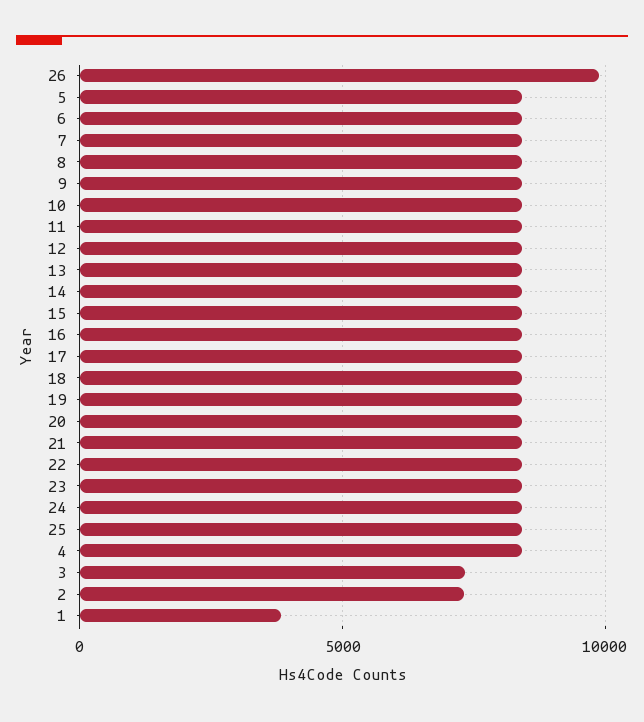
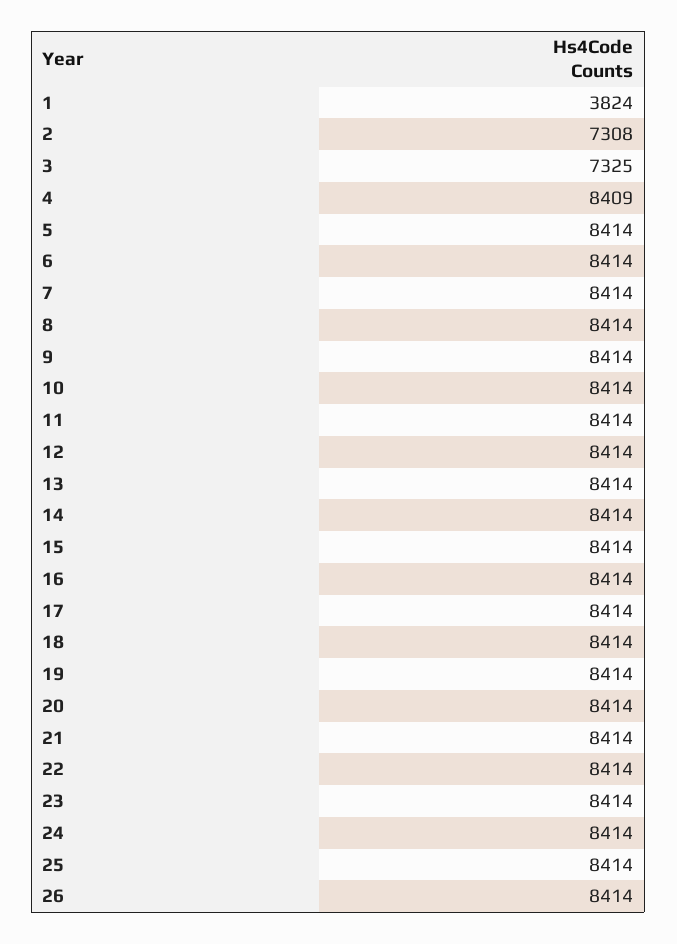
26: 10000 -> 8414

